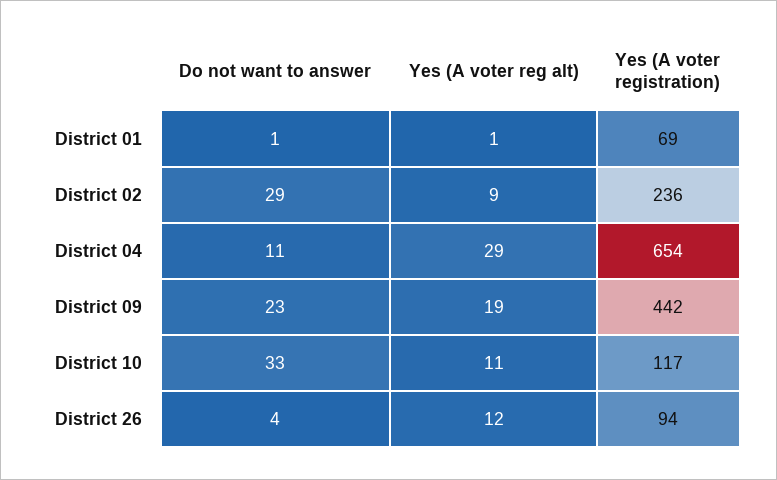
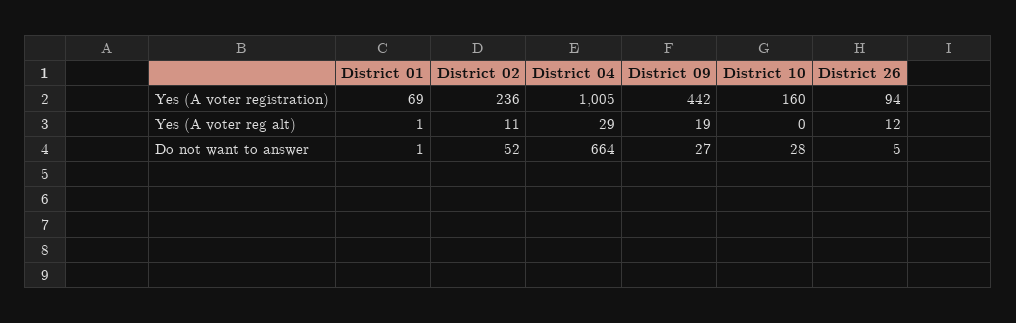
Do not want to answer, District 02: 29 -> 52
Yes (A voter reg alt), District 02: 9 -> 11
Do not want to answer, District 04: 11 -> 664
Yes (A voter registration), District 04: 654 -> 1005
Do not want to answer, District 09: 23 -> 27
Do not want to answer, District 10: 33 -> 28
Yes (A voter reg alt), District 10: 11 -> 0
Yes (A voter registration), District 10: 117 -> 160
Do not want to answer, District 26: 4 -> 5

